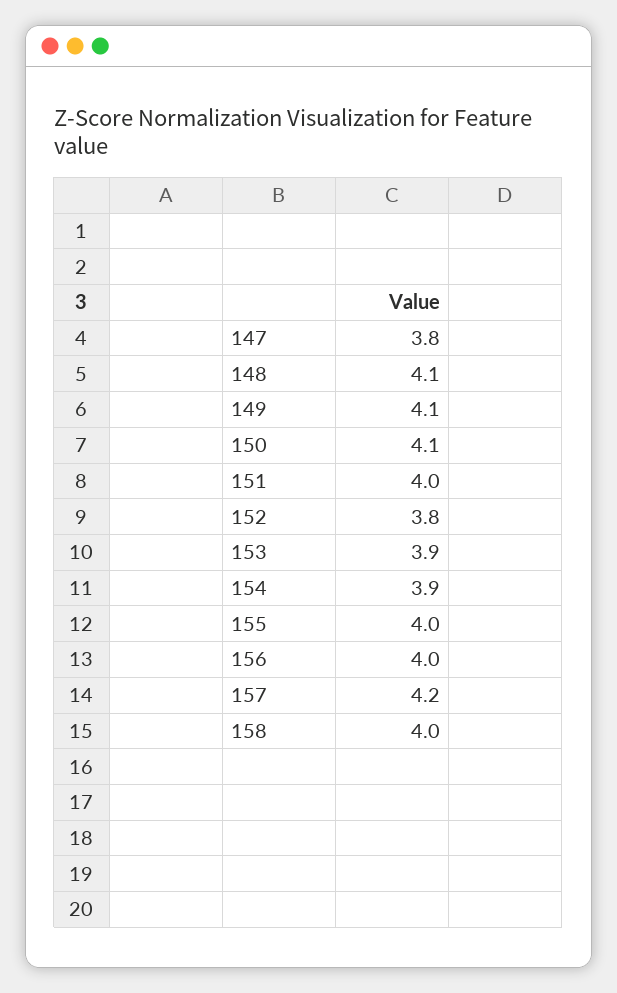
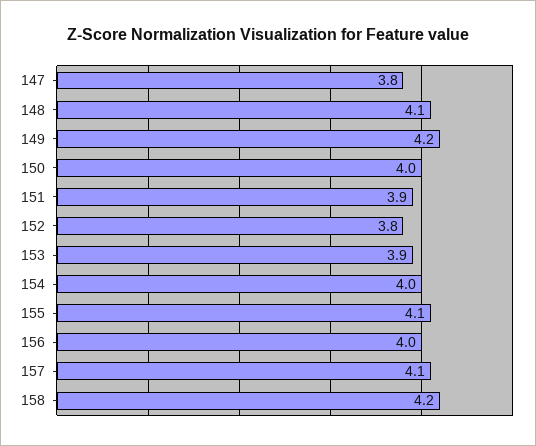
149: 4.1 -> 4.2
150: 4.1 -> 4
151: 4 -> 3.9
154: 3.9 -> 4
155: 4 -> 4.1
157: 4.2 -> 4.1
158: 4 -> 4.2

